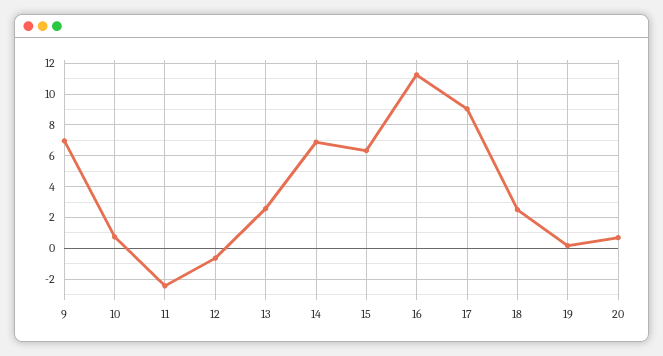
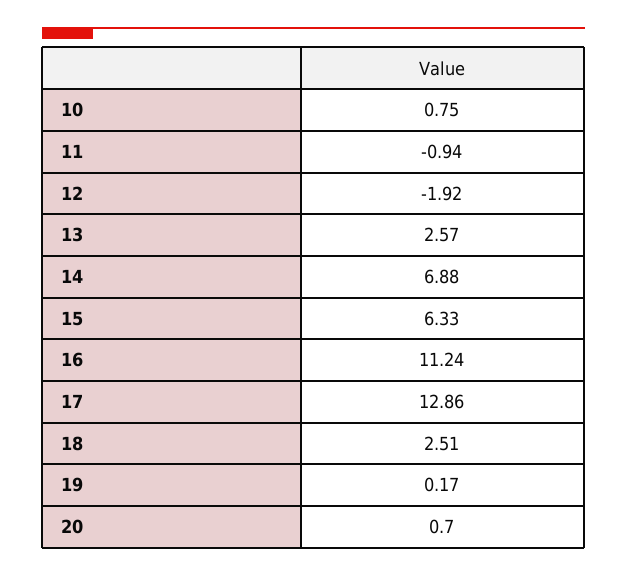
9: 7 -> none
11: -2.5 -> -0.94
12: -0.5 -> -1.92
17: 9 -> 12.86

